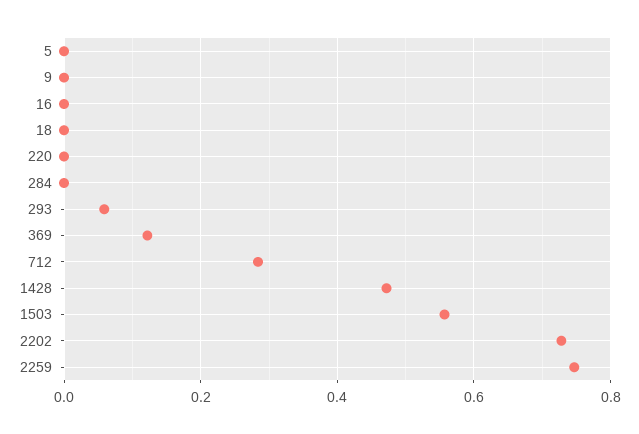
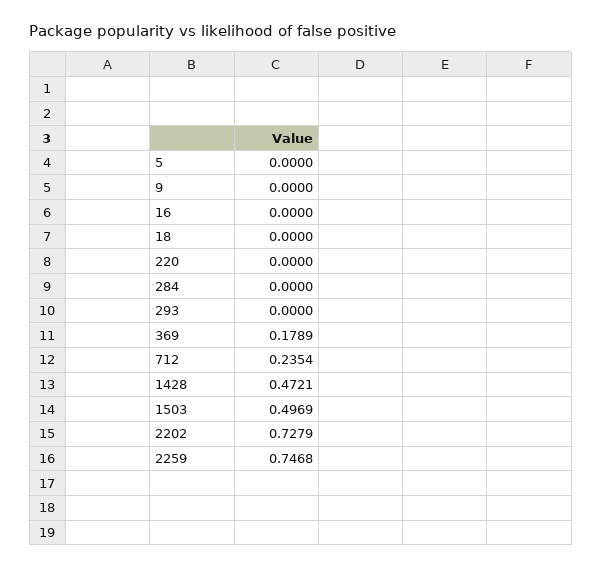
293: 0.06 -> 0
369: 0.12 -> 0.1789
712: 0.28 -> 0.2354
1503: 0.56 -> 0.4969

